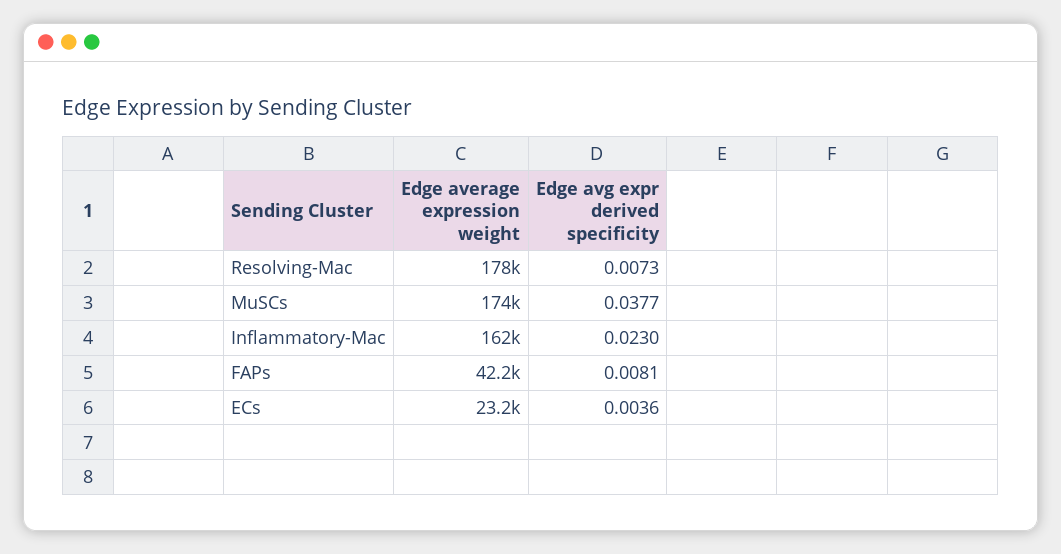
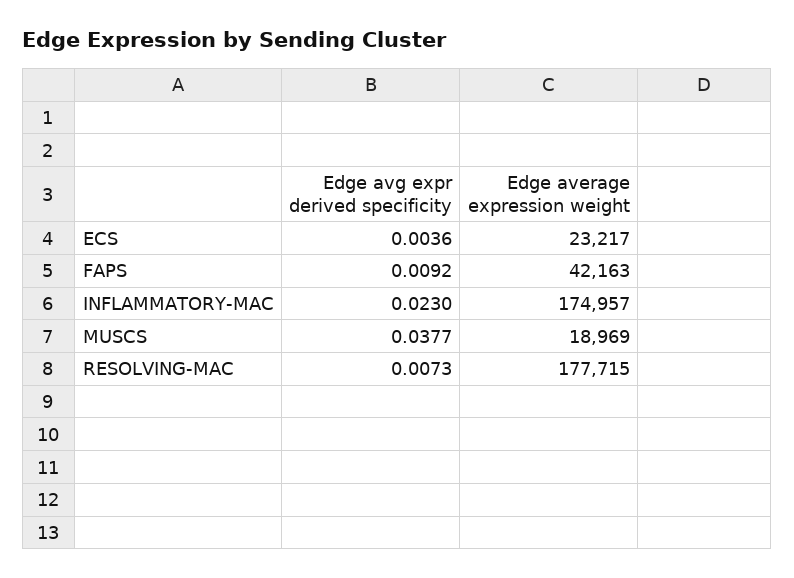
Edge average expression weight, MuSCs: 174000 -> 18969
Edge average expression weight, Inflammatory-Mac: 162000 -> 174957
Edge avg expr derived specificity, FAPs: 0.0081 -> 0.0092

